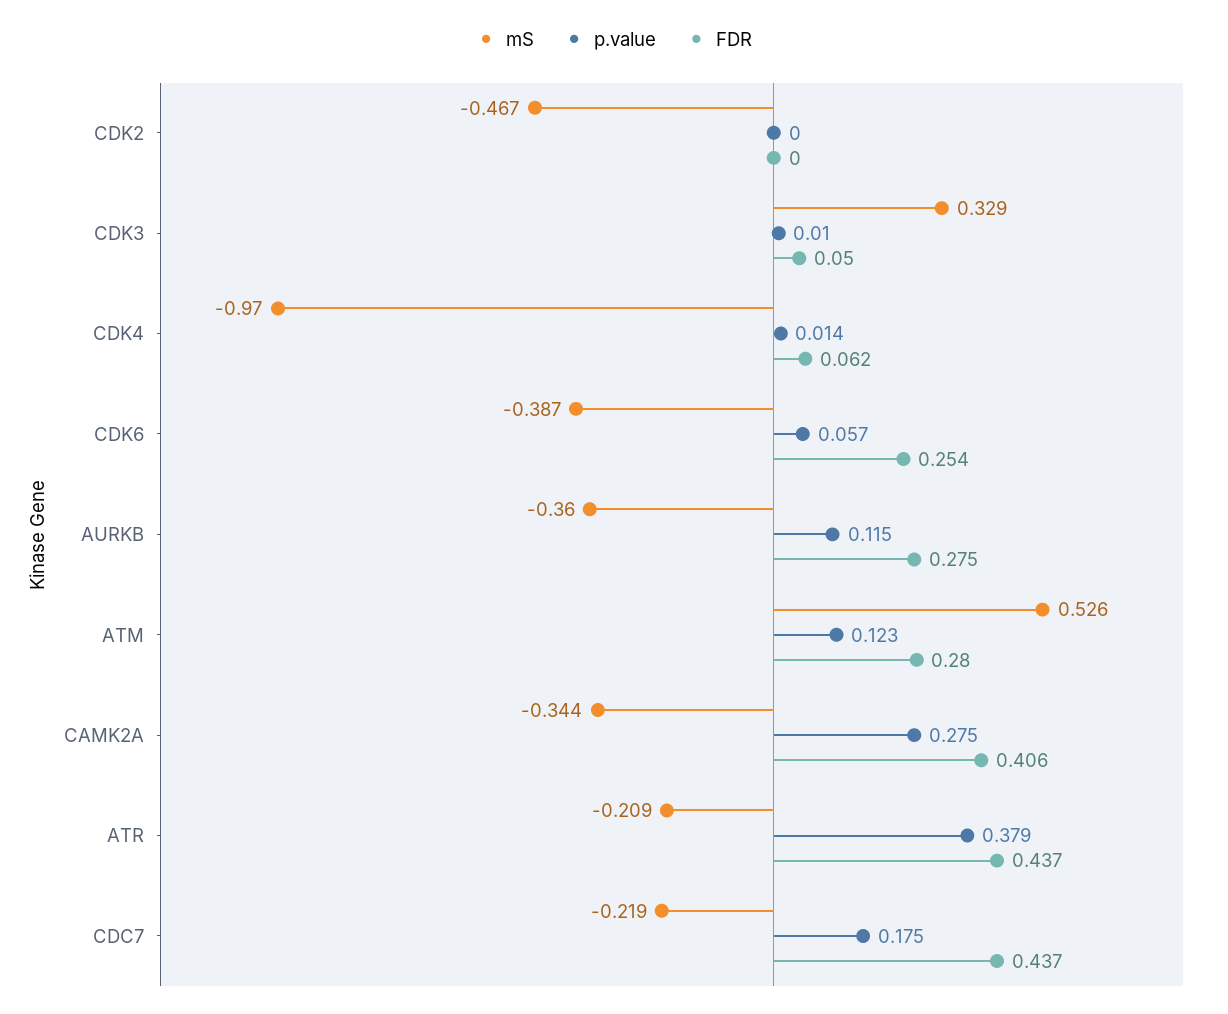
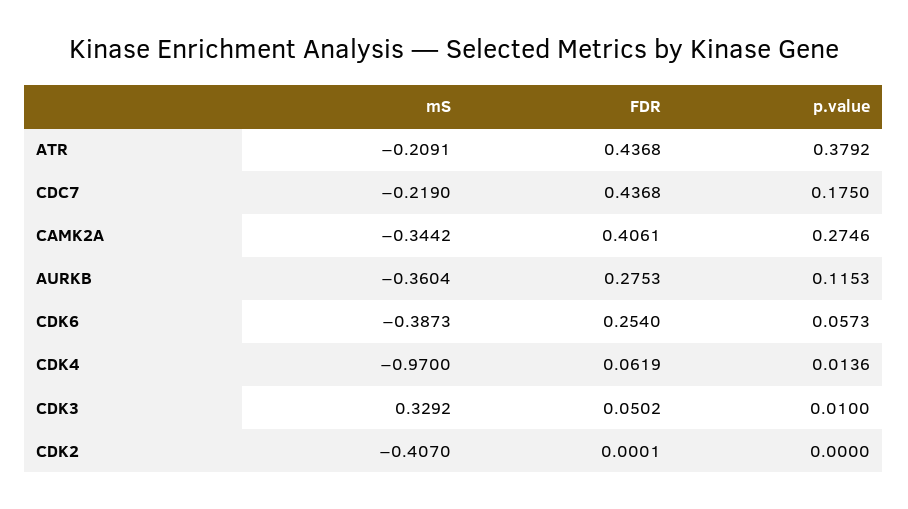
mS, CDK2: -0.467 -> -0.407
mS, ATM: 0.526 -> none
p.value, ATM: 0.123 -> none
FDR, ATM: 0.28 -> none

